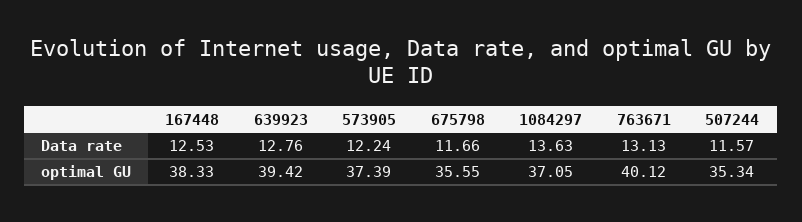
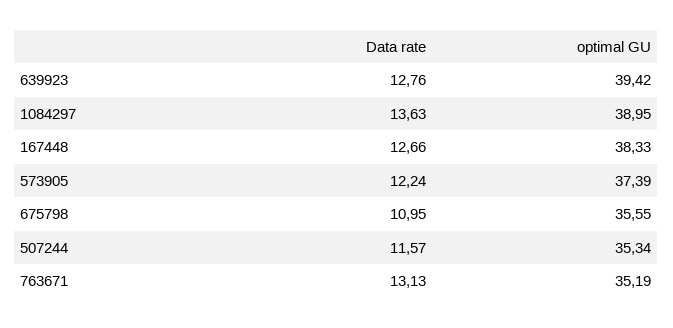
167448, Data rate: 12.53 -> 12.66
675798, Data rate: 11.66 -> 10.95
1084297, optimal GU: 37.05 -> 38.95
763671, optimal GU: 40.12 -> 35.19

